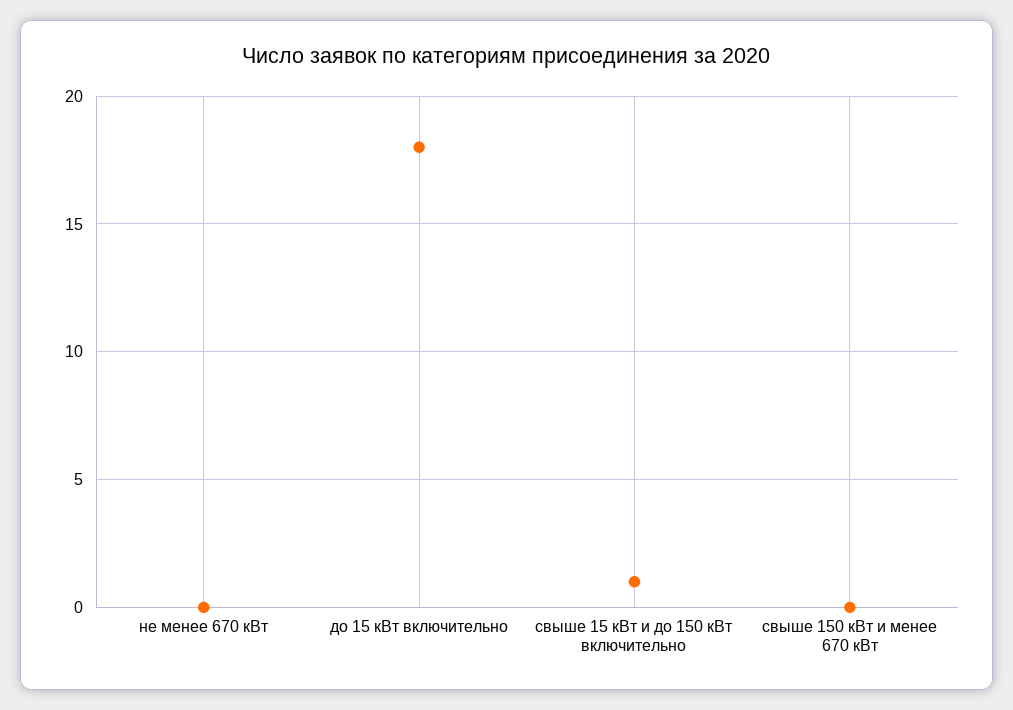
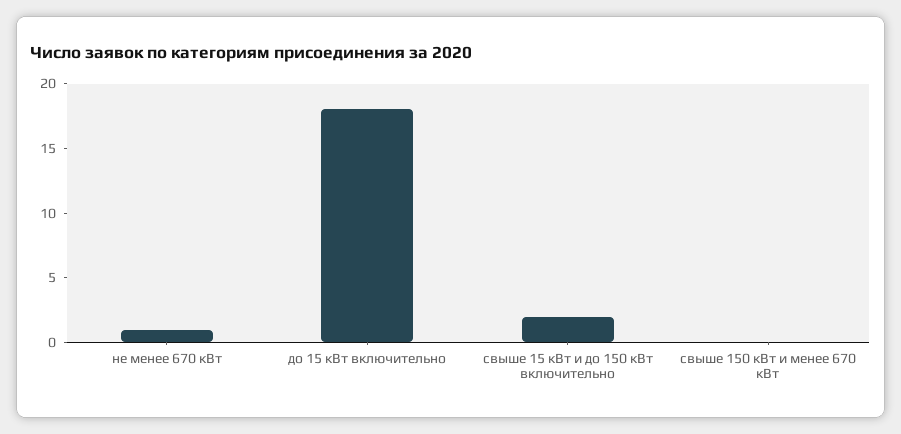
не менее 670 кВт: 0 -> 1
свыше 15 кВт и до 150 кВт включительно: 1 -> 2

